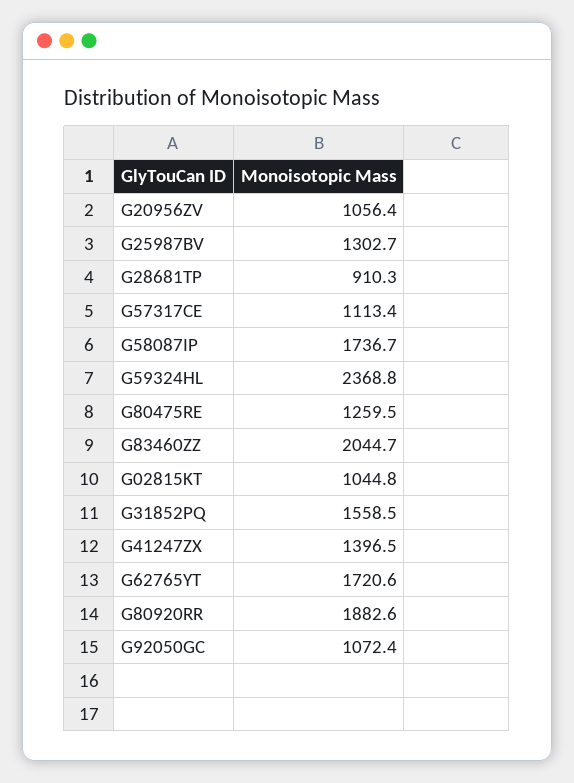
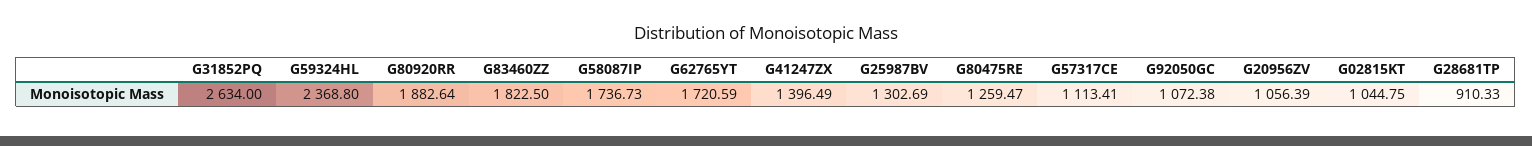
G83460ZZ: 2044.7 -> 1822.5
G31852PQ: 1558.5 -> 2634

